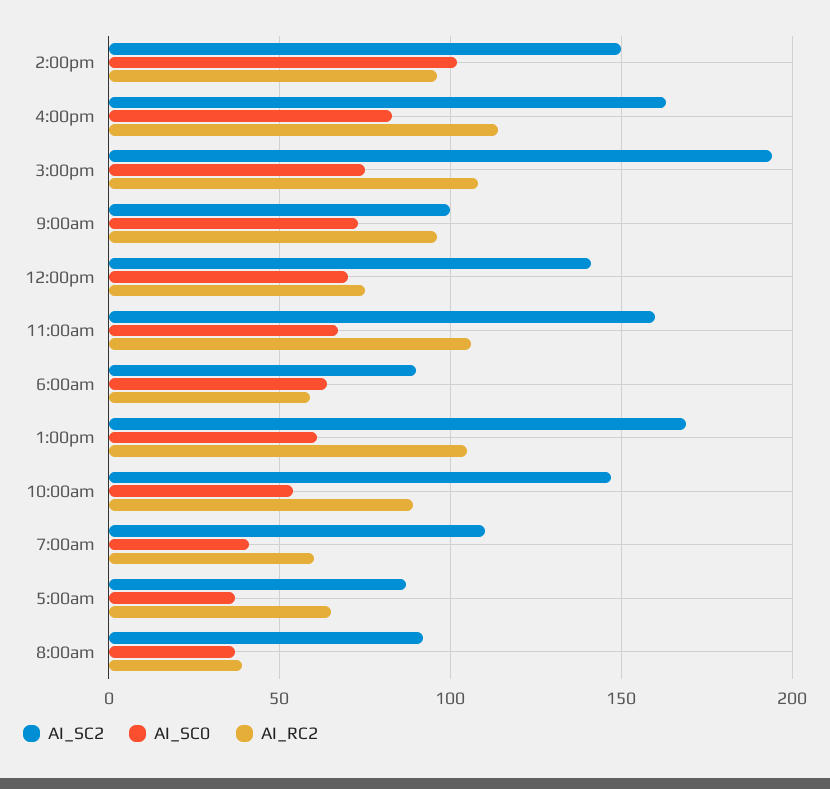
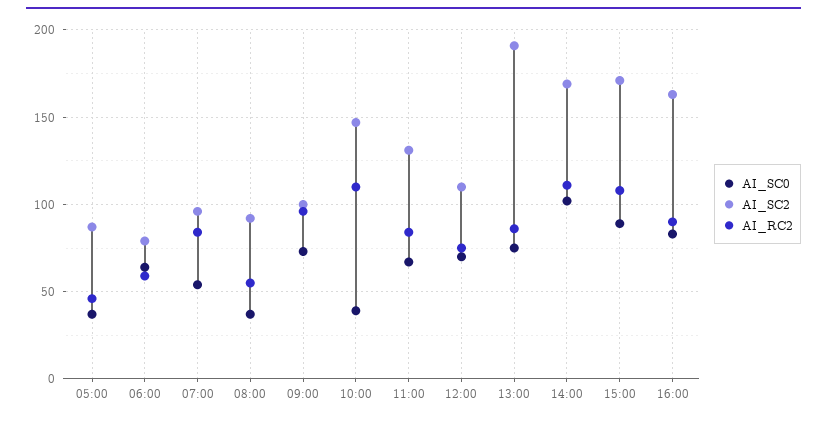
AI_SC2, 2:00pm: 150 -> 170
AI_RC2, 2:00pm: 95 -> 110
AI_RC2, 4:00pm: 115 -> 90
AI_SC2, 3:00pm: 195 -> 170
AI_SC0, 3:00pm: 75 -> 90
AI_SC2, 12:00pm: 140 -> 110
AI_SC2, 11:00am: 160 -> 130
AI_RC2, 11:00am: 105 -> 85
AI_SC2, 6:00am: 90 -> 80
AI_SC2, 1:00pm: 170 -> 190
AI_SC0, 1:00pm: 60 -> 75
AI_RC2, 1:00pm: 105 -> 85
AI_SC0, 10:00am: 55 -> 40
AI_RC2, 10:00am: 90 -> 110
AI_SC2, 7:00am: 110 -> 95
AI_SC0, 7:00am: 40 -> 55
AI_RC2, 7:00am: 60 -> 85
AI_RC2, 5:00am: 65 -> 45
AI_RC2, 8:00am: 40 -> 55

